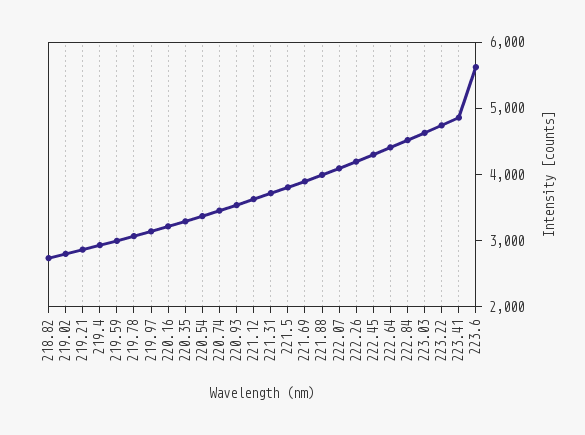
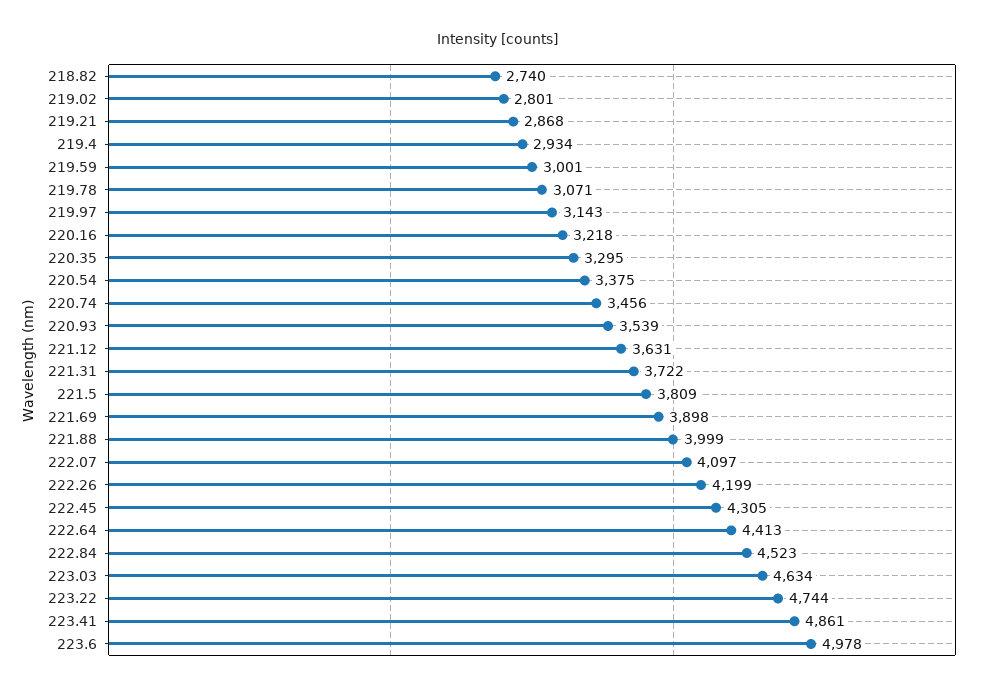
223.6: 5600 -> 4978

